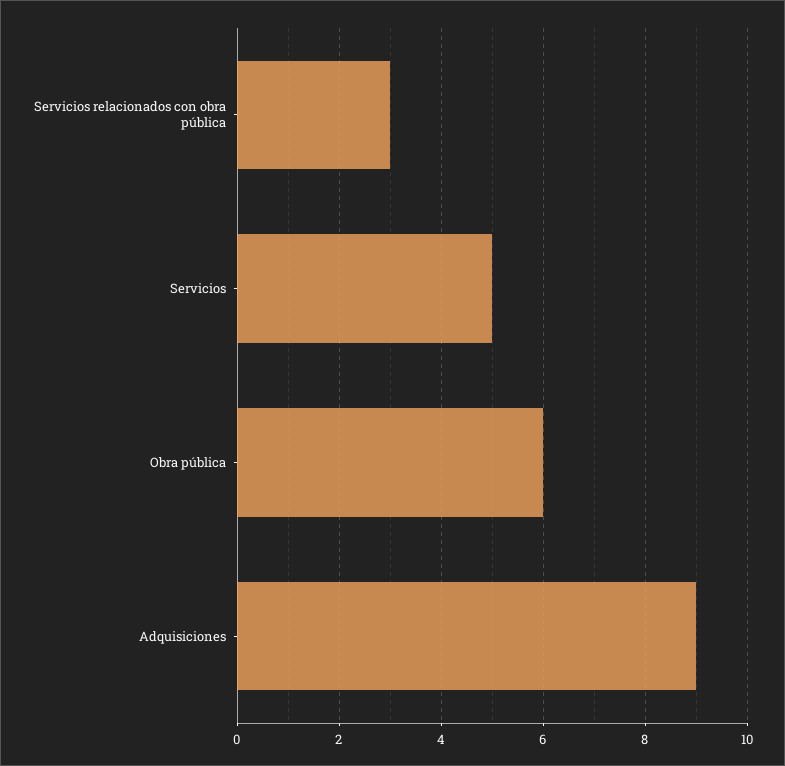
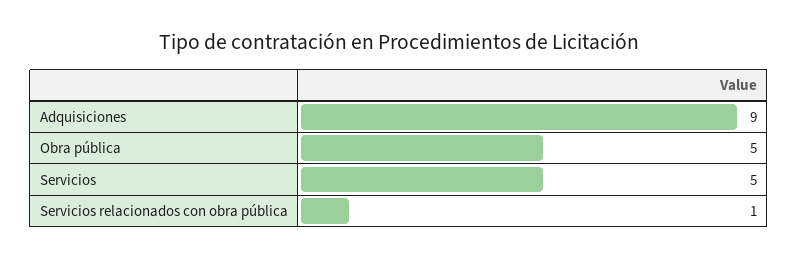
Servicios relacionados con obra pública: 3 -> 1
Obra pública: 6 -> 5

